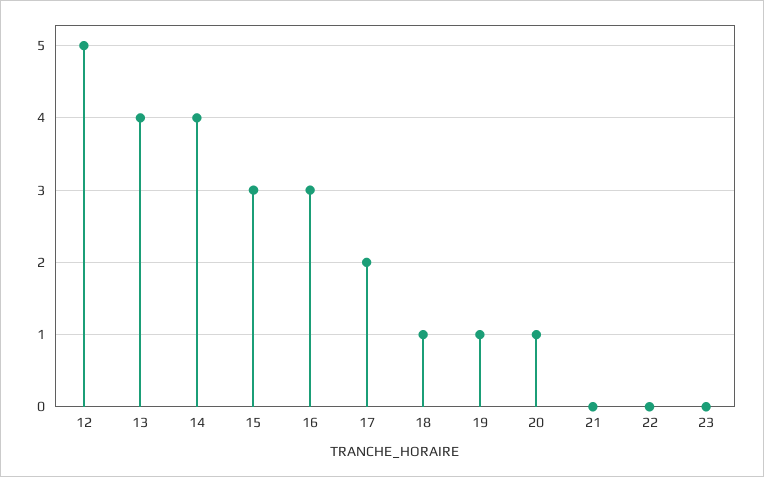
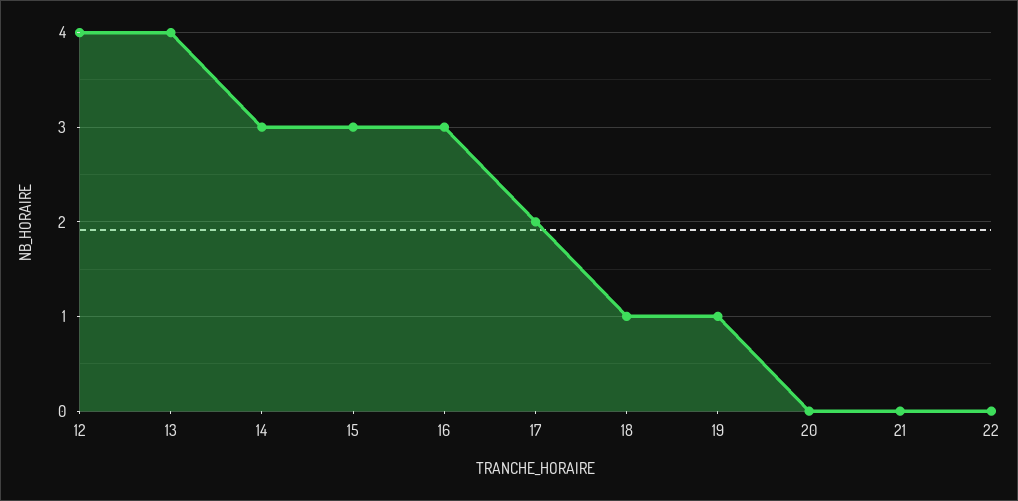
12: 5 -> 4
14: 4 -> 3
20: 1 -> 0
23: 0 -> none

